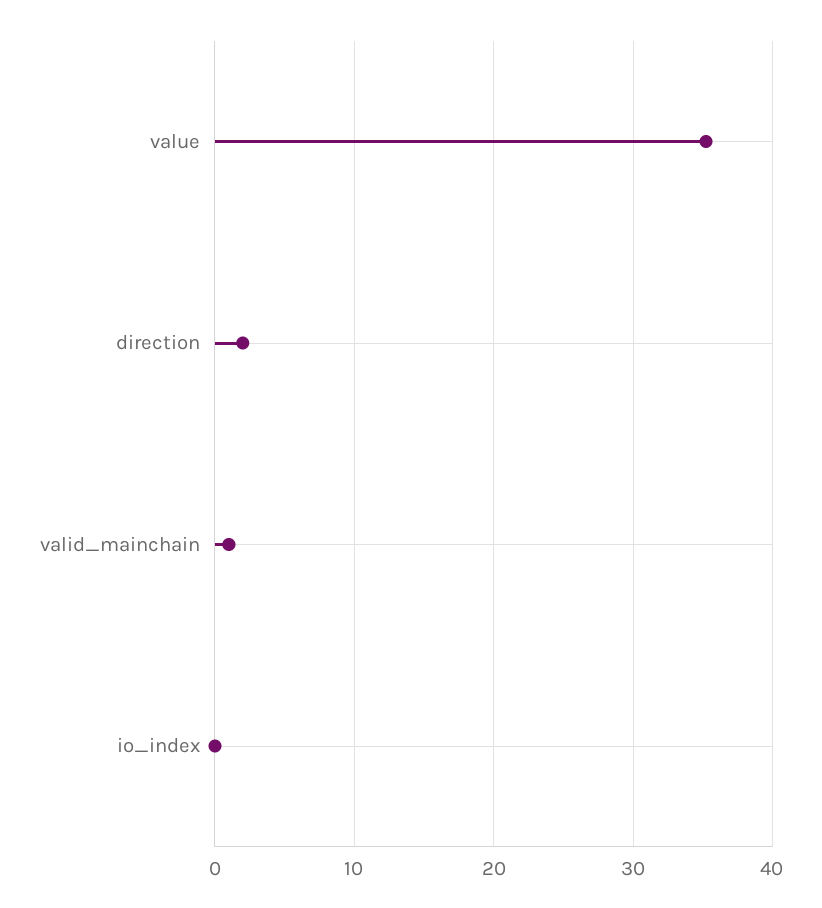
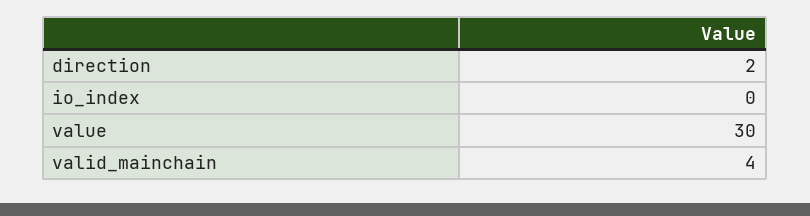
value: 35 -> 30
valid_mainchain: 1 -> 4

